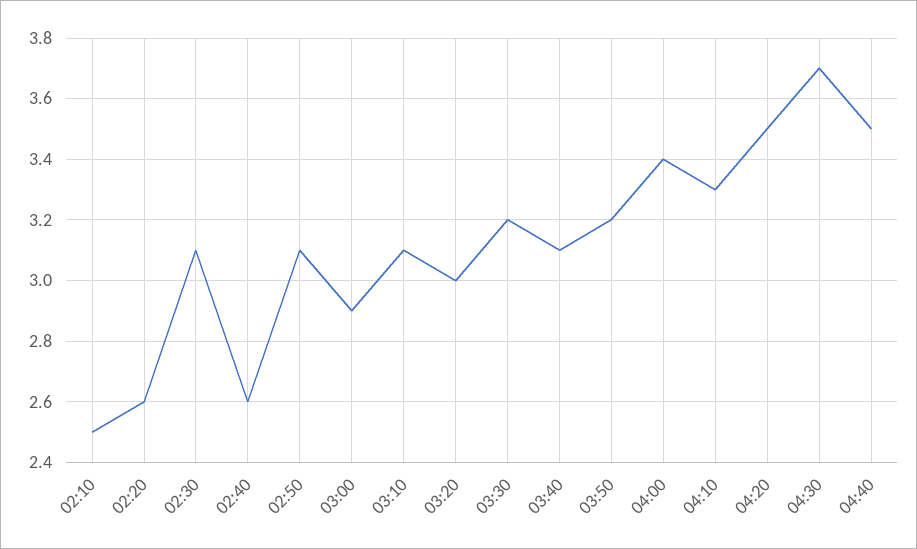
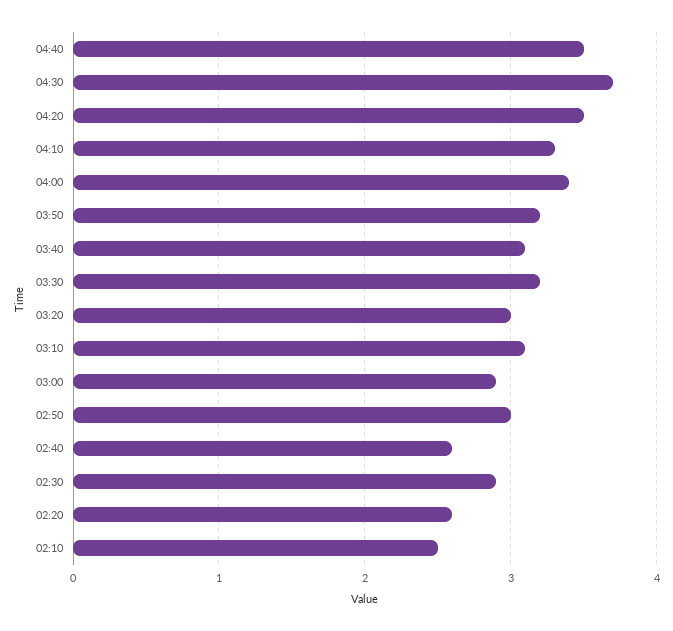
02:30: 3.1 -> 2.9
02:50: 3.1 -> 3

